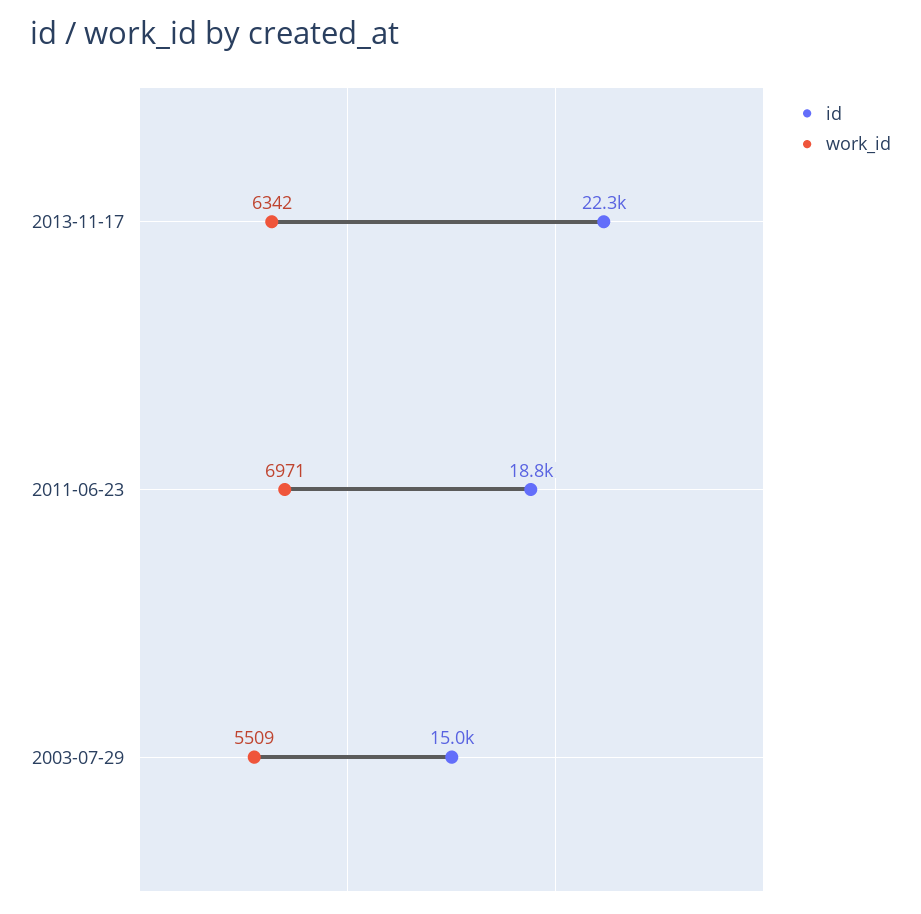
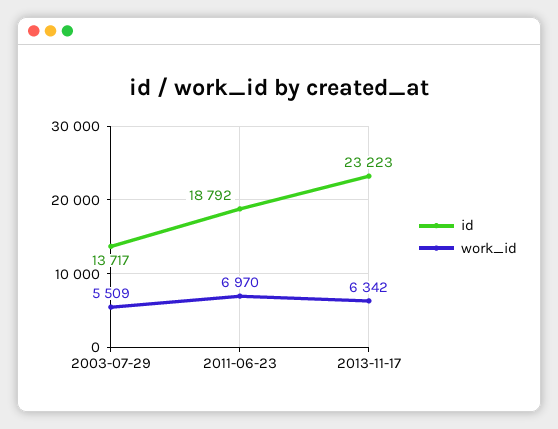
id, 2013-11-17: 22300 -> 23223
work_id, 2011-06-23: 6971 -> 6970
id, 2003-07-29: 15000 -> 13717

